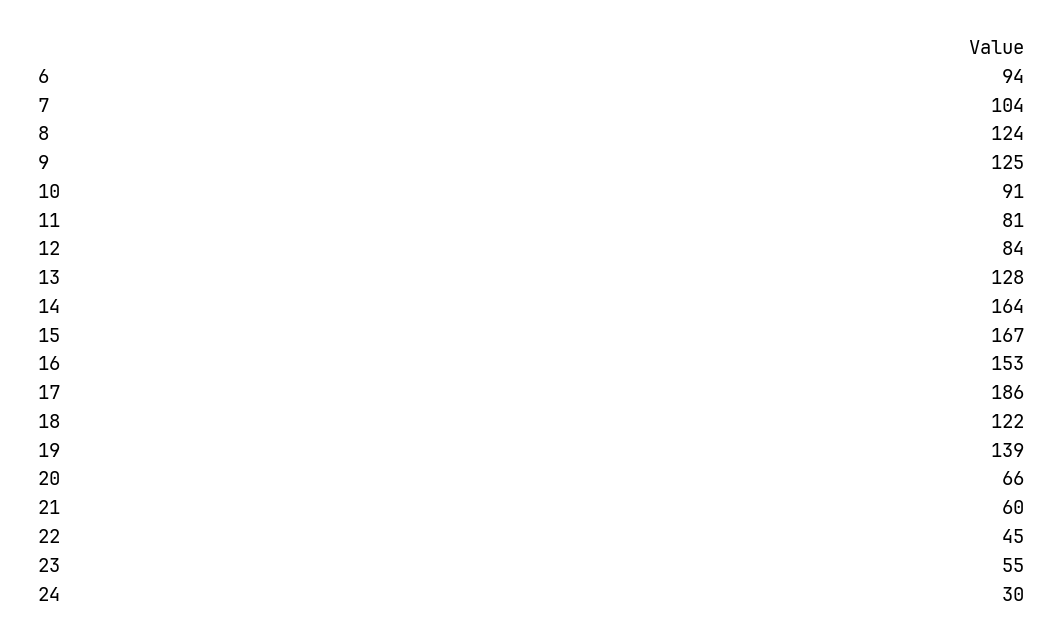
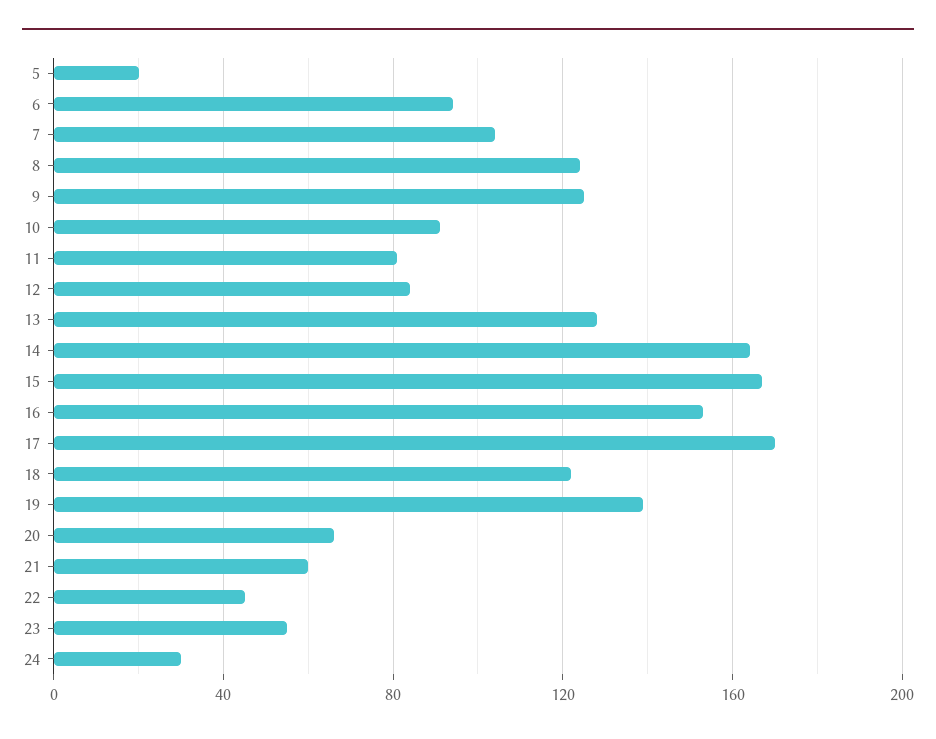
17: 186 -> 170
5: none -> 20

